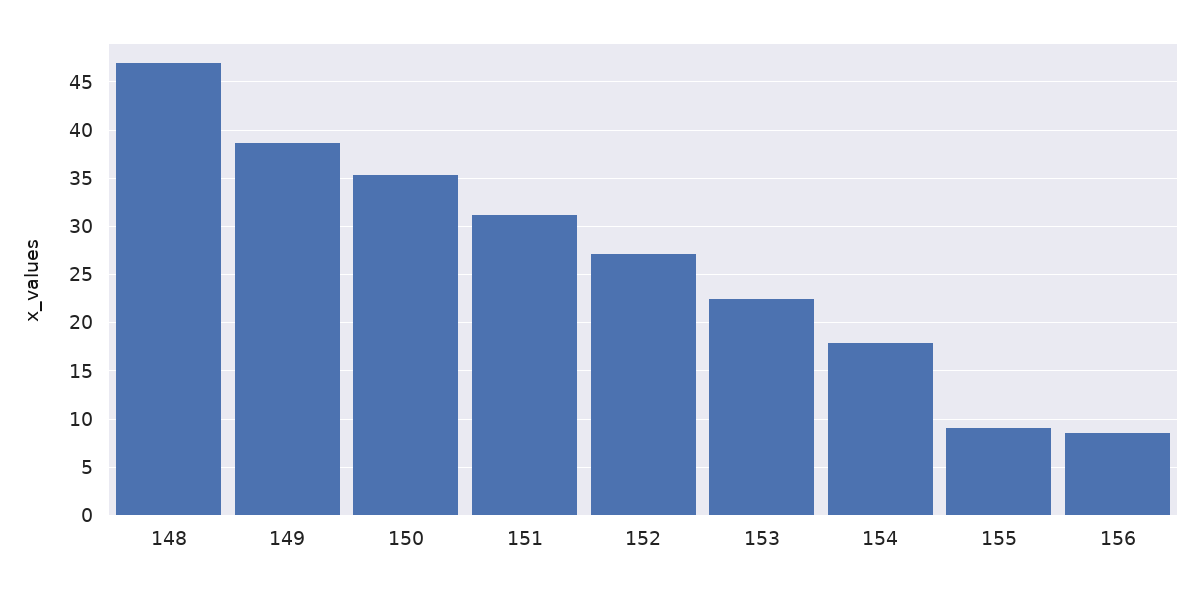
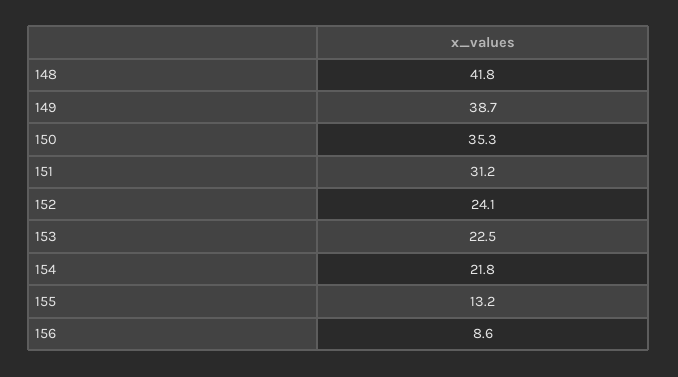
148: 47 -> 41.8
152: 27 -> 24.1
154: 18 -> 21.8
155: 9 -> 13.2

